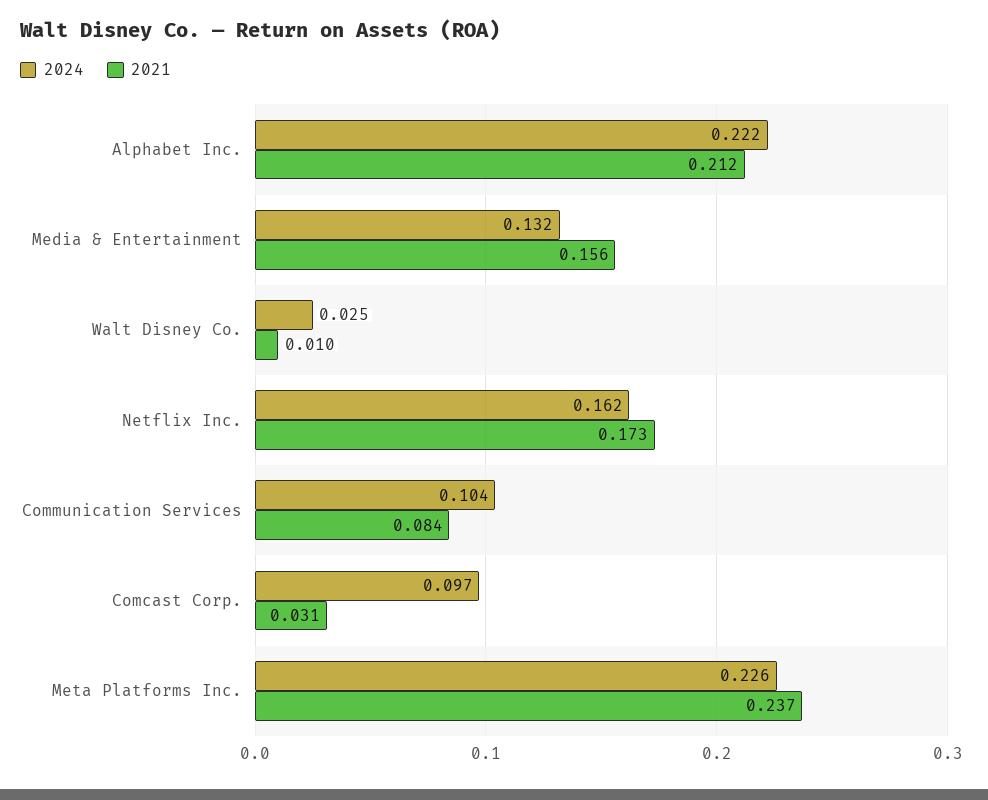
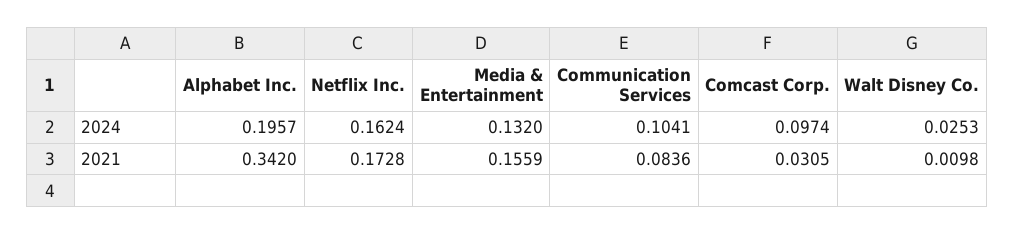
2024, Alphabet Inc.: 0.222 -> 0.1957
2021, Alphabet Inc.: 0.212 -> 0.342
2024, Meta Platforms Inc.: 0.226 -> none
2021, Meta Platforms Inc.: 0.237 -> none

